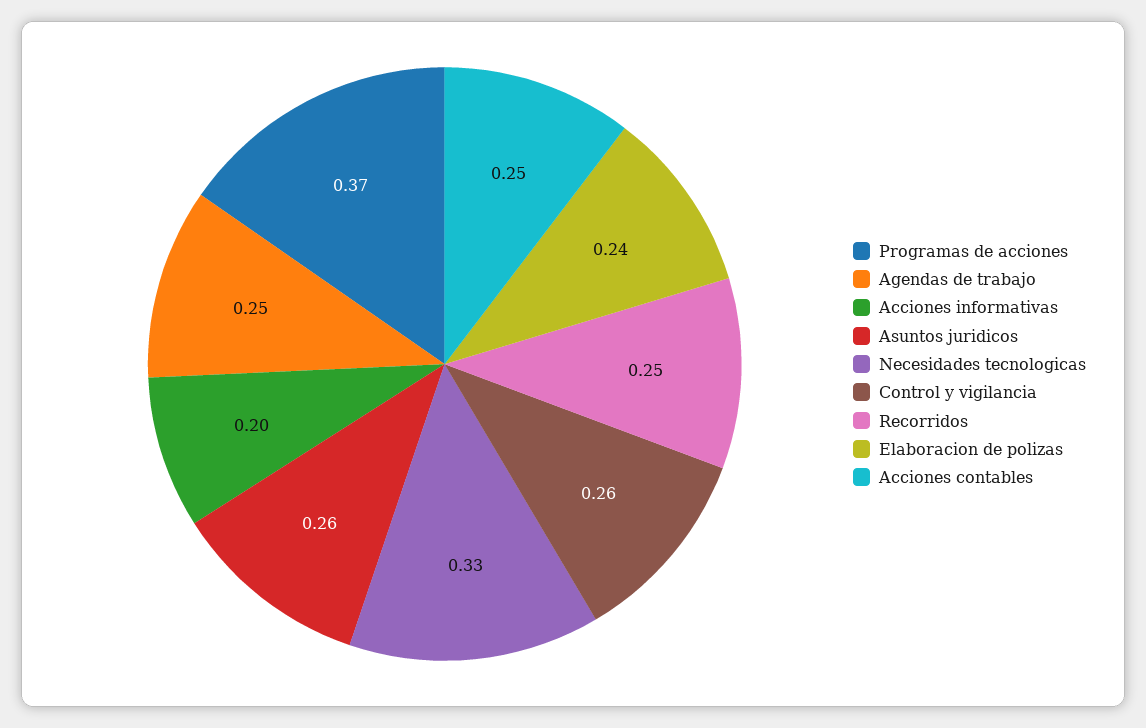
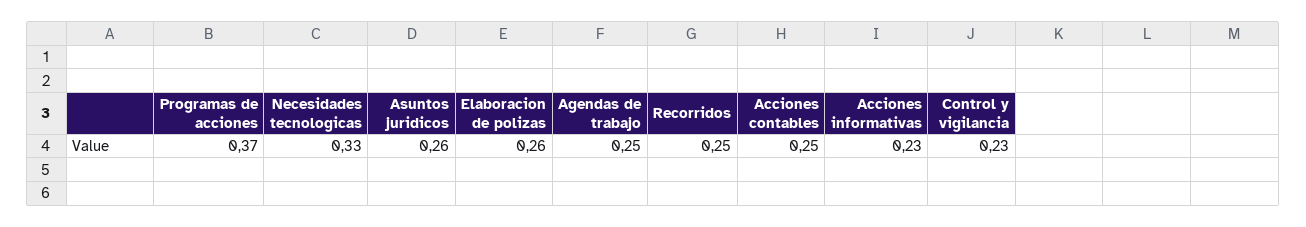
Acciones informativas: 0.2 -> 0.23
Control y vigilancia: 0.26 -> 0.23
Elaboracion de polizas: 0.24 -> 0.26

